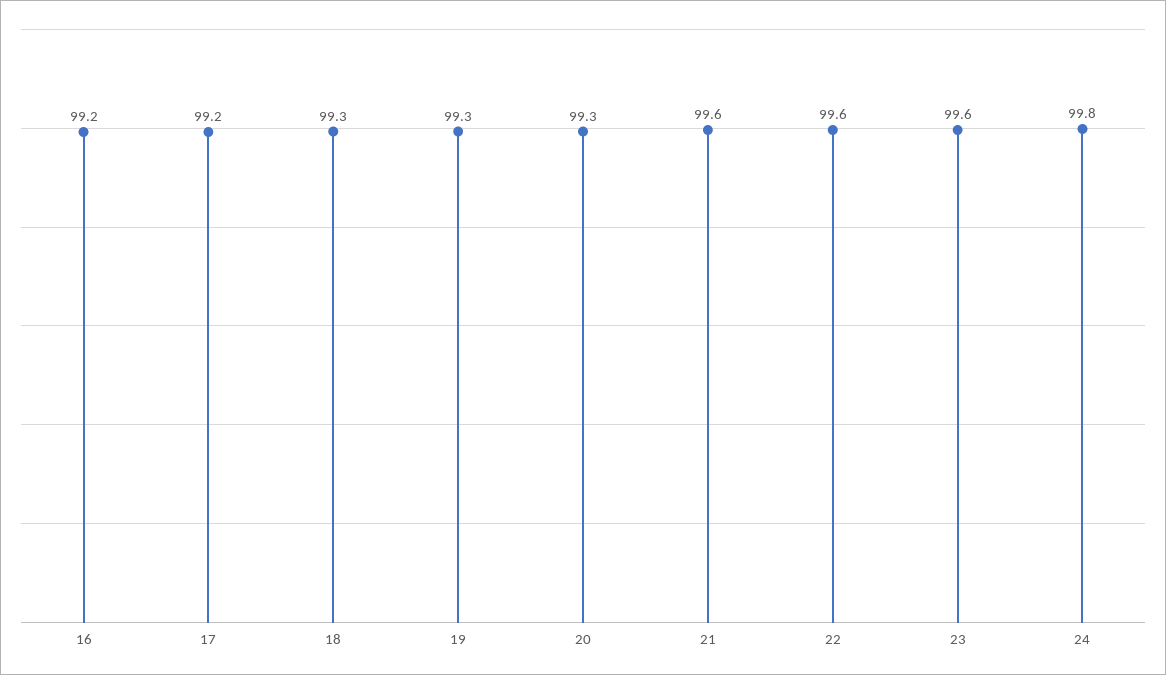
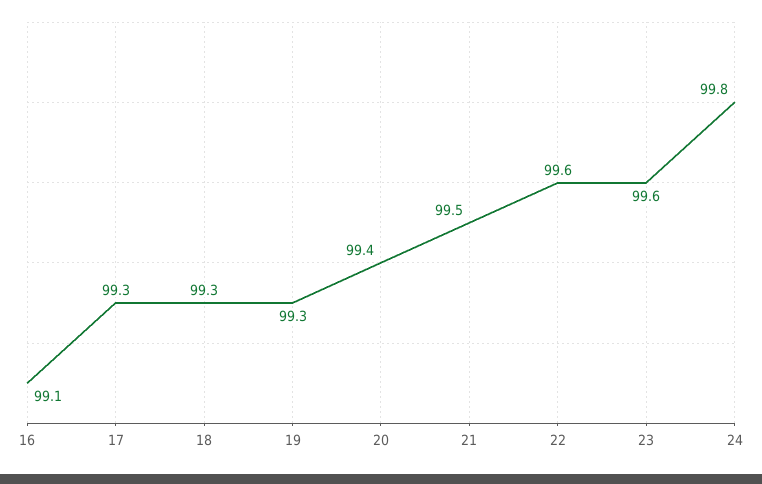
16: 99.2 -> 99.1
17: 99.2 -> 99.3
20: 99.3 -> 99.4
21: 99.6 -> 99.5

